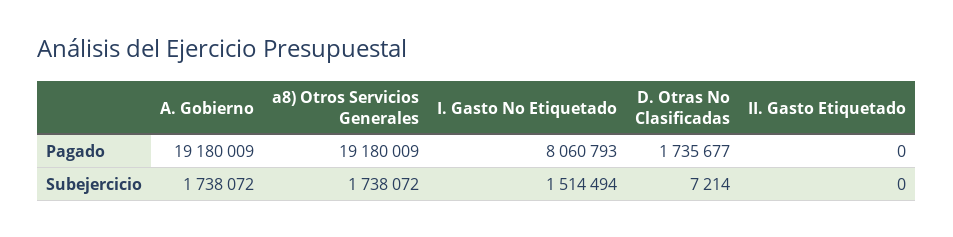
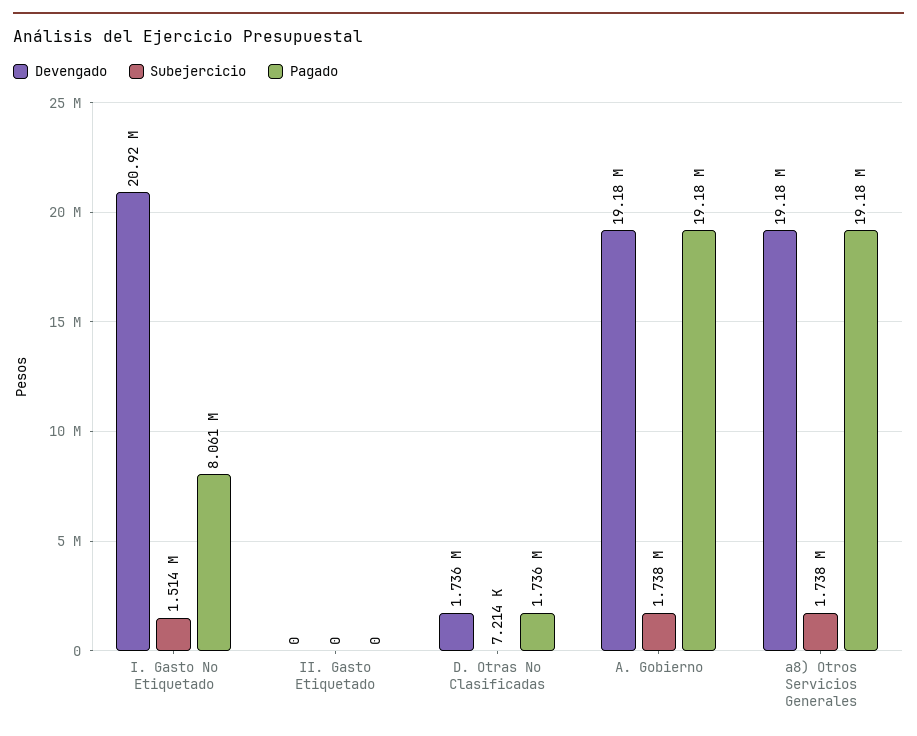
Devengado, I. Gasto No Etiquetado: none -> 20920000
Devengado, II. Gasto Etiquetado: none -> 0
Devengado, D. Otras No Clasificadas: none -> 1736000
Devengado, A. Gobierno: none -> 19180000
Devengado, a8) Otros Servicios Generales: none -> 19180000

